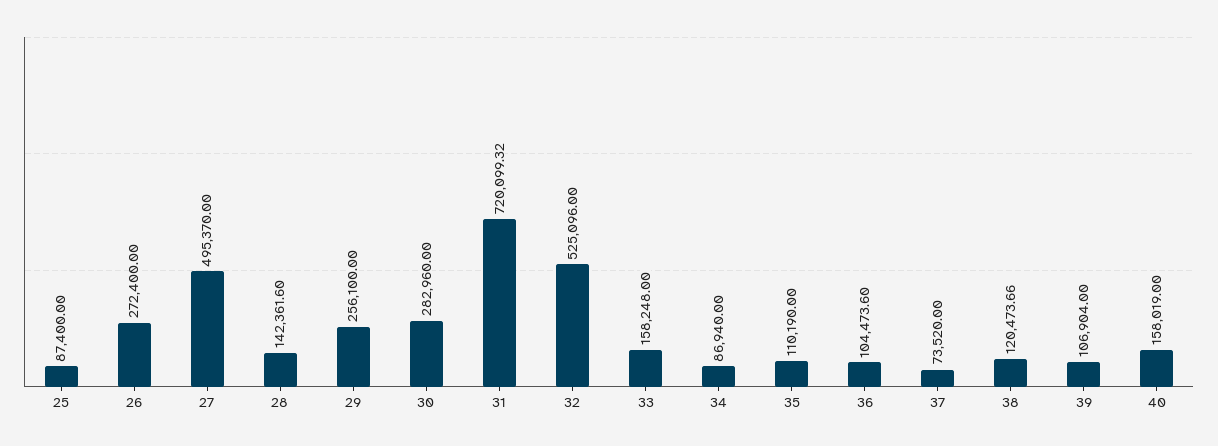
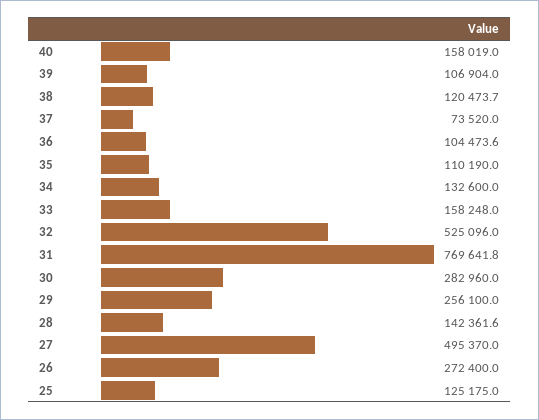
25: 87400 -> 125175
31: 720099.32 -> 769641.8
34: 86940 -> 132600

